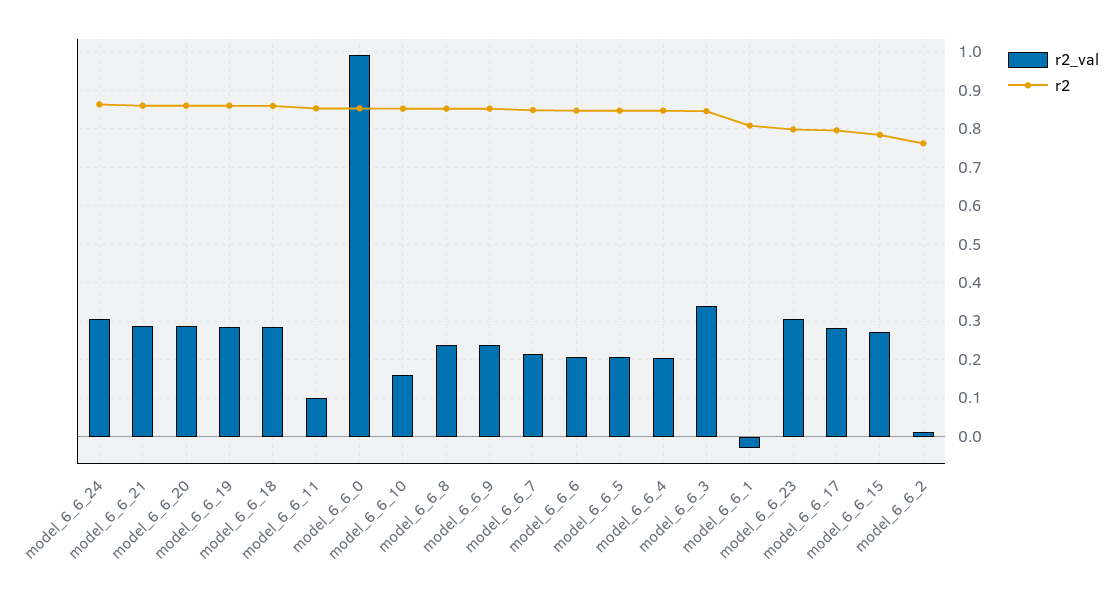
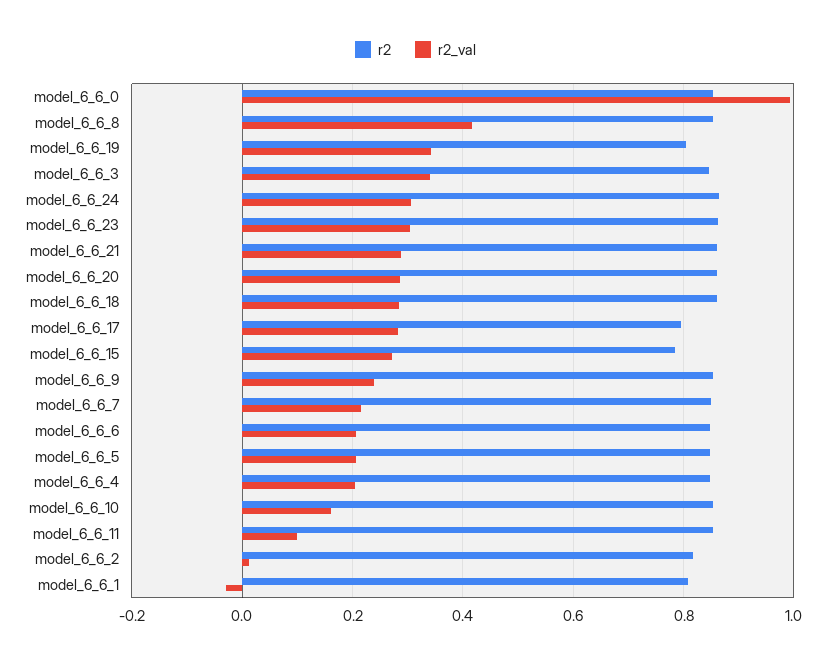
r2_val, model_6_6_19: 0.28 -> 0.34
r2, model_6_6_19: 0.86 -> 0.8
r2_val, model_6_6_8: 0.24 -> 0.42
r2, model_6_6_23: 0.8 -> 0.86
r2, model_6_6_2: 0.76 -> 0.82

